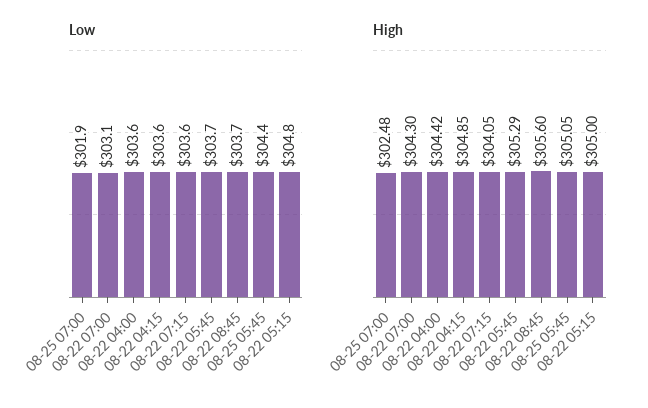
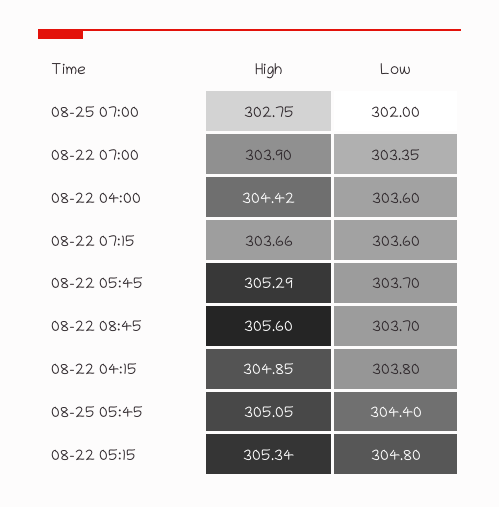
Low, 08-25 07:00: 301.9 -> 302
Low, 08-22 07:00: 303.1 -> 303.35
Low, 08-22 04:15: 303.6 -> 303.8
High, 08-25 07:00: 302.48 -> 302.75
High, 08-22 07:00: 304.3 -> 303.9
High, 08-22 07:15: 304.05 -> 303.66
High, 08-22 05:15: 305 -> 305.34

